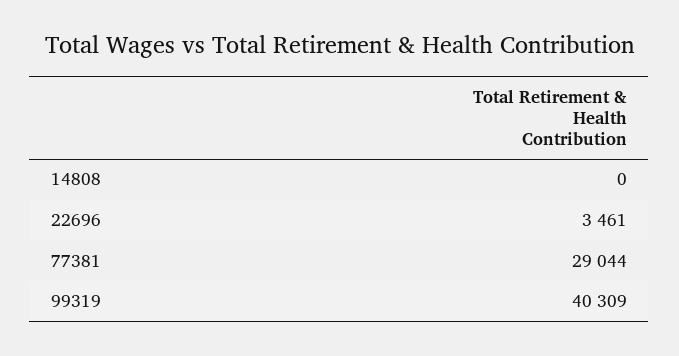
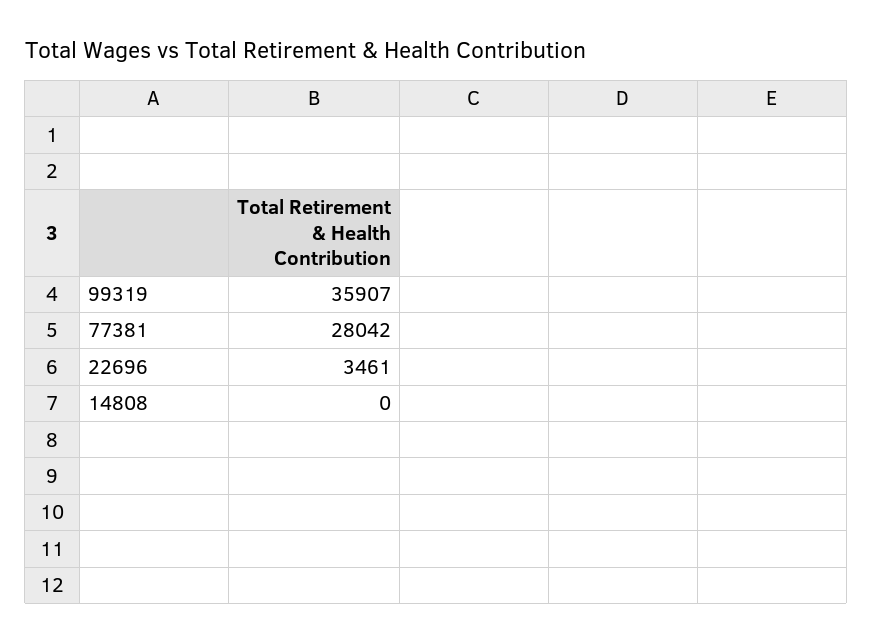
77381: 29044 -> 28042
99319: 40309 -> 35907

